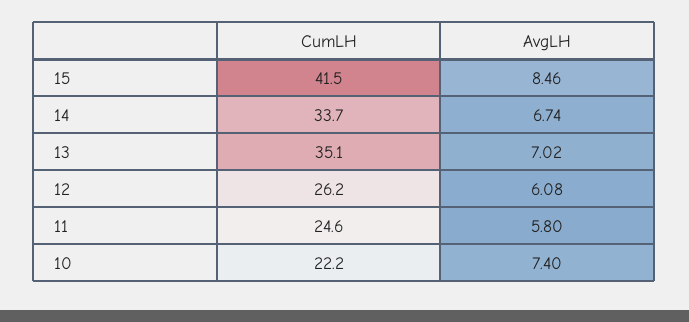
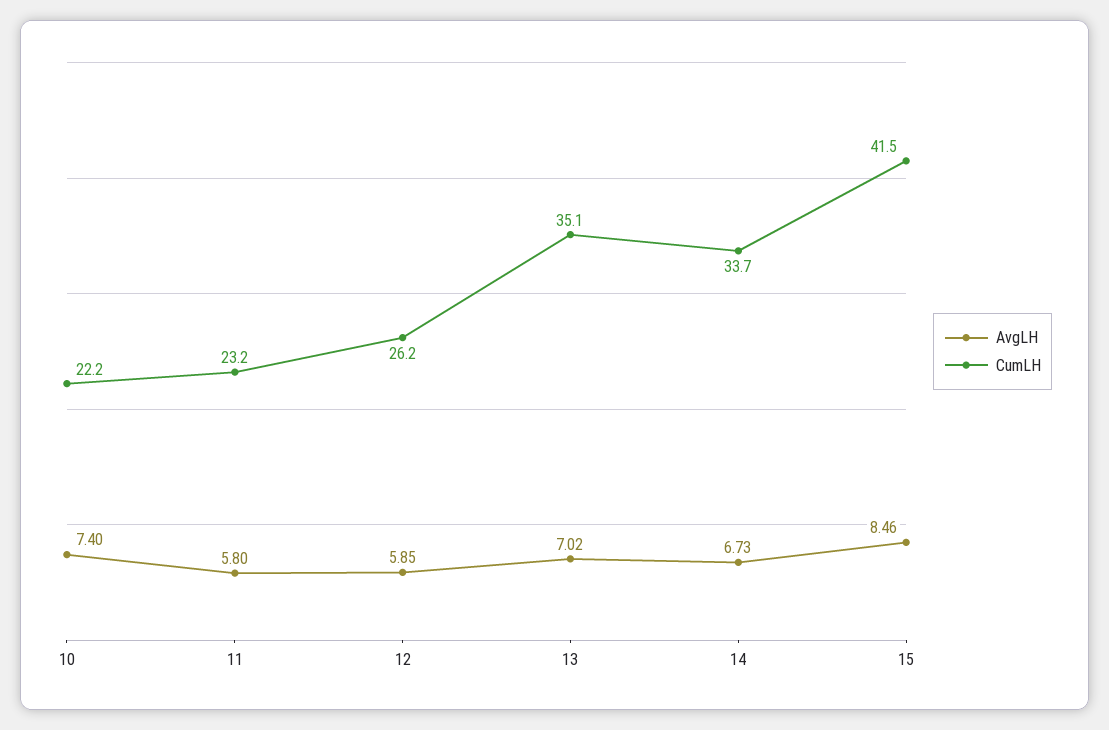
AvgLH, 14: 6.74 -> 6.73
AvgLH, 12: 6.08 -> 5.85
CumLH, 11: 24.6 -> 23.2

